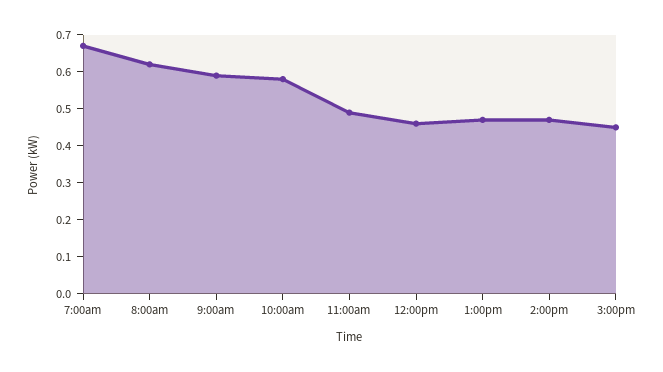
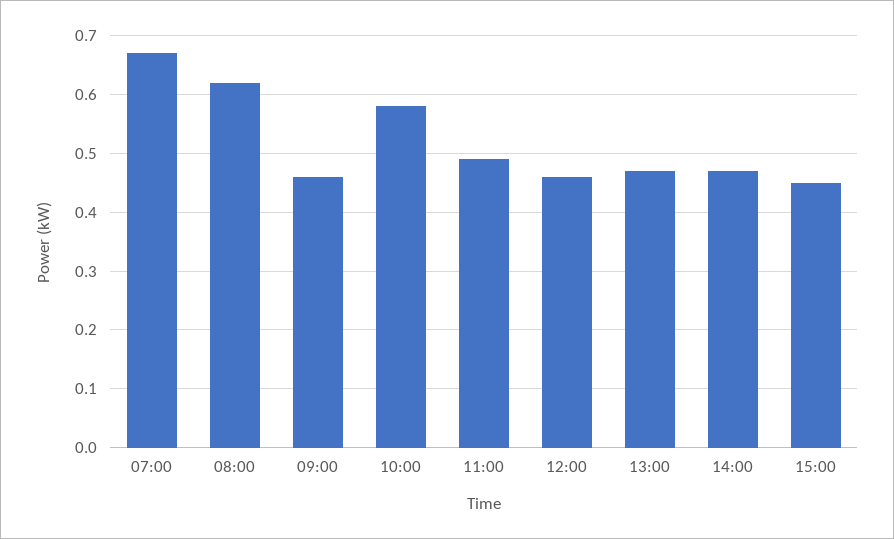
9:00am: 0.6 -> 0.45

